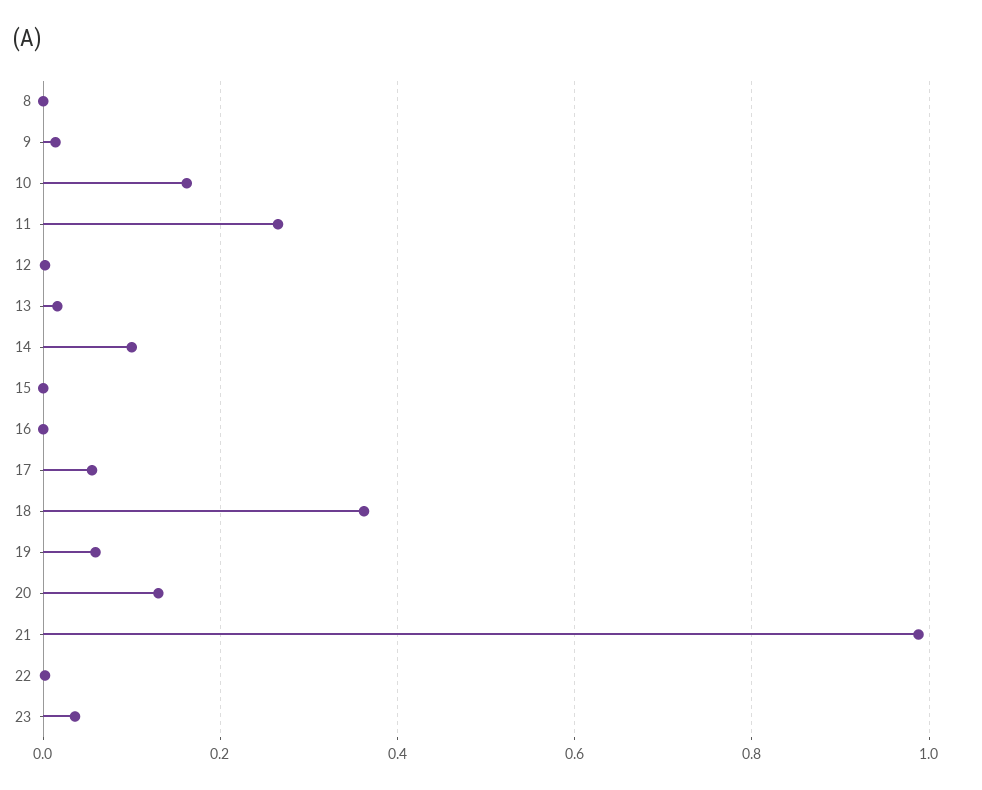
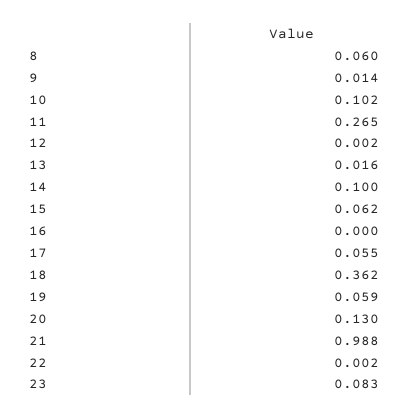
8: 0 -> 0.06
10: 0.16 -> 0.102
15: 0 -> 0.062
23: 0.04 -> 0.083

